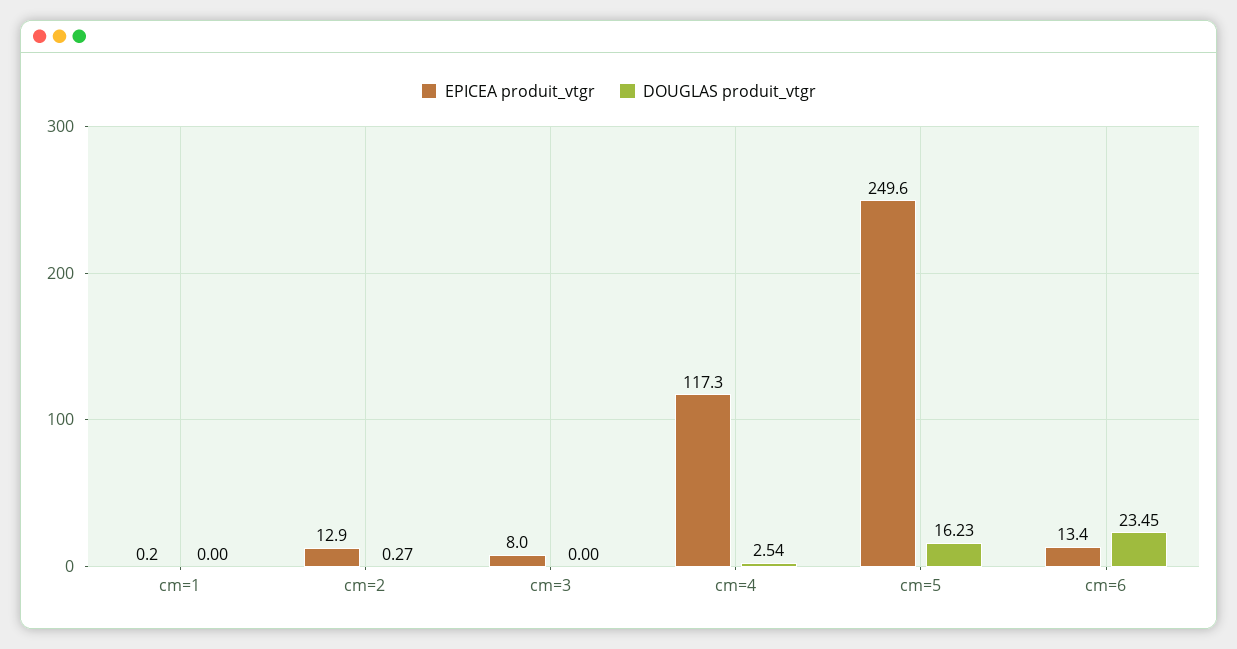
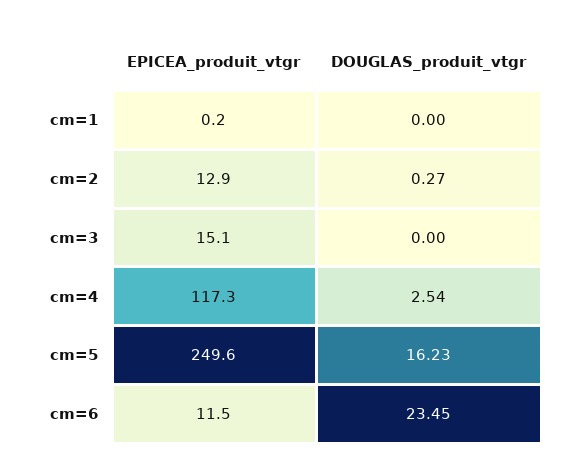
EPICEA produit_vtgr, cm=3: 8 -> 15.1
EPICEA produit_vtgr, cm=6: 13.4 -> 11.5

